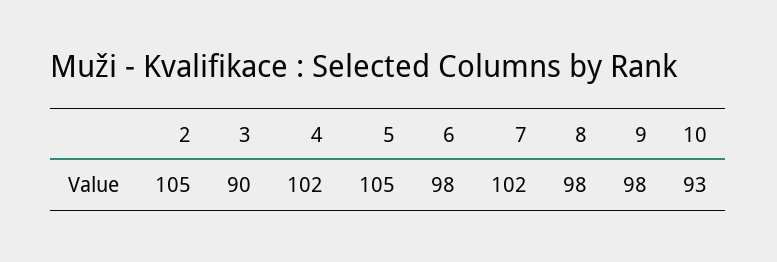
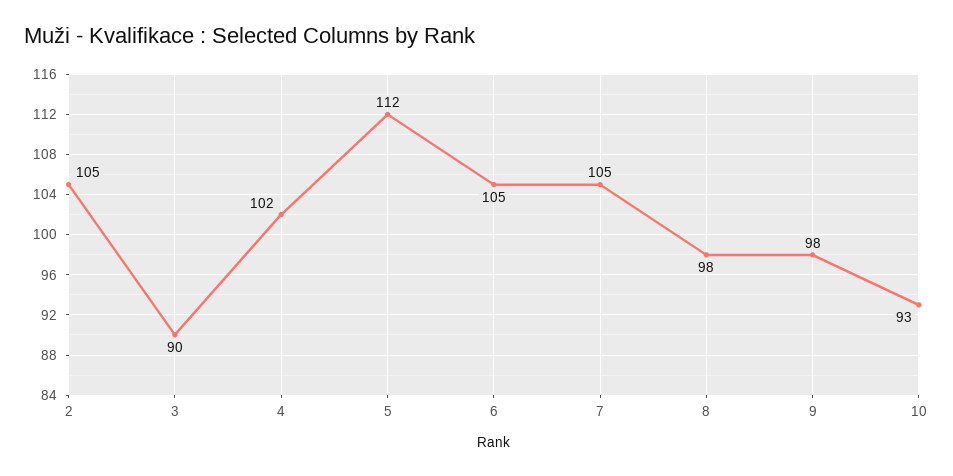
5: 105 -> 112
6: 98 -> 105
7: 102 -> 105

